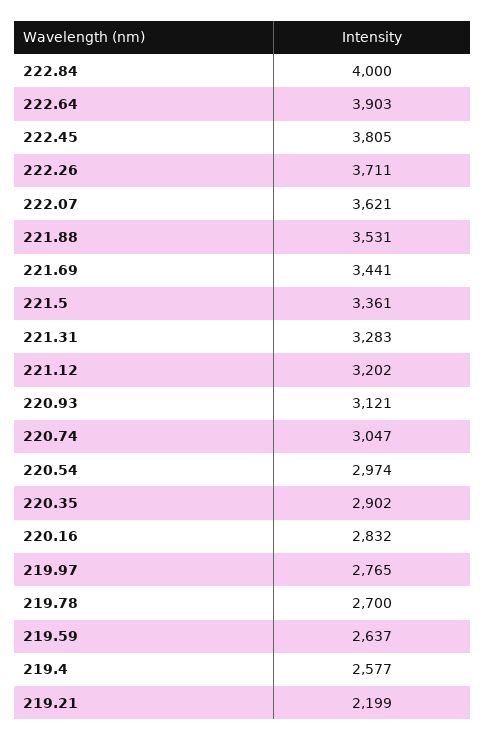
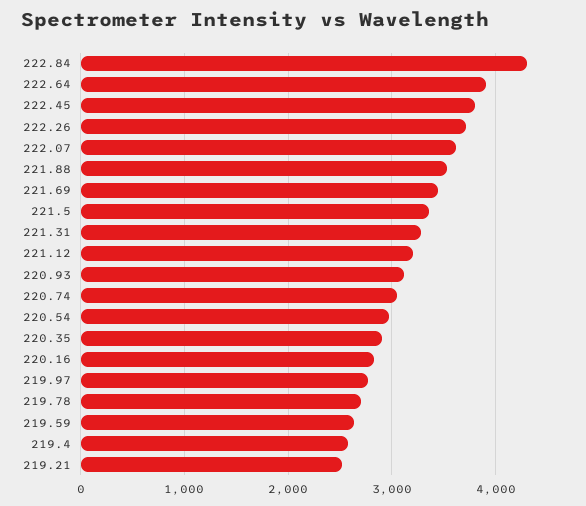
222.84: 4000 -> 4300
219.21: 2199 -> 2500

